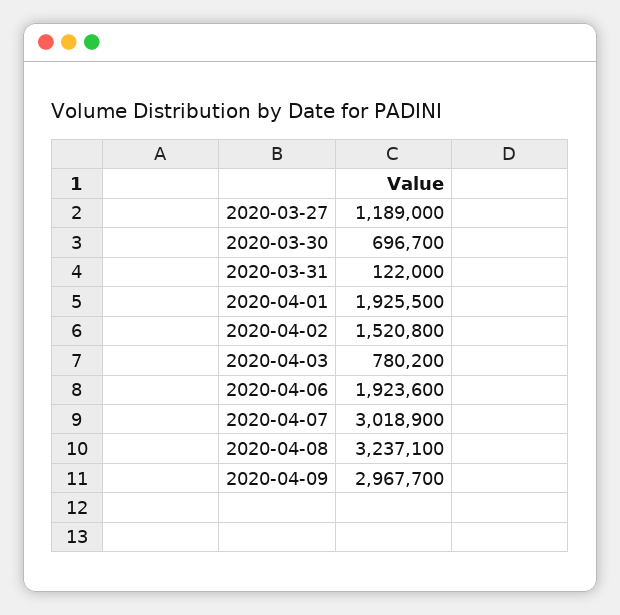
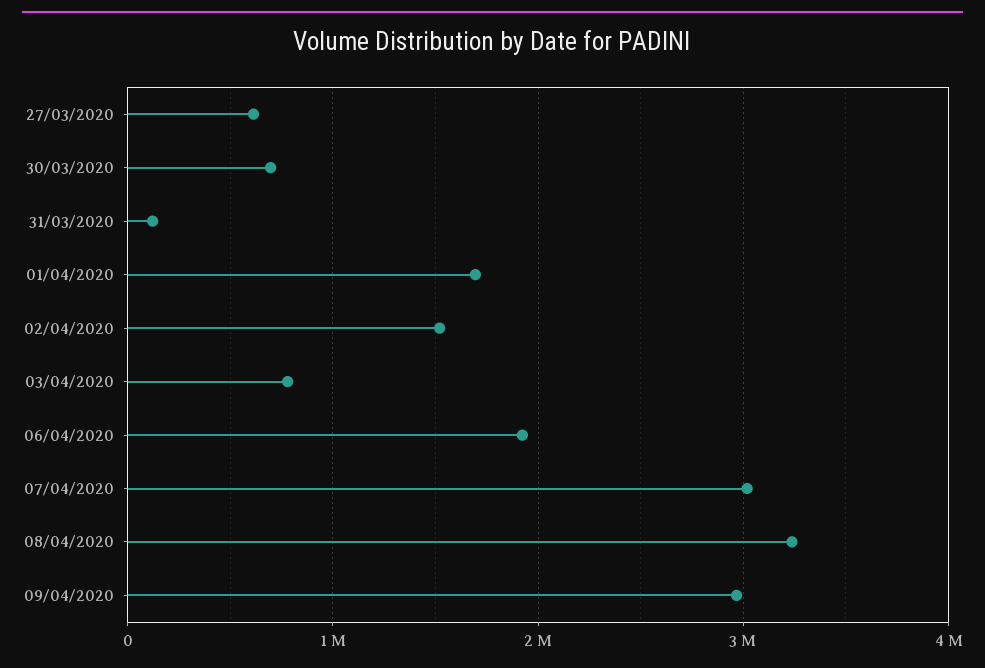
2020-03-27: 1189000 -> 600000
2020-04-01: 1925500 -> 1700000

